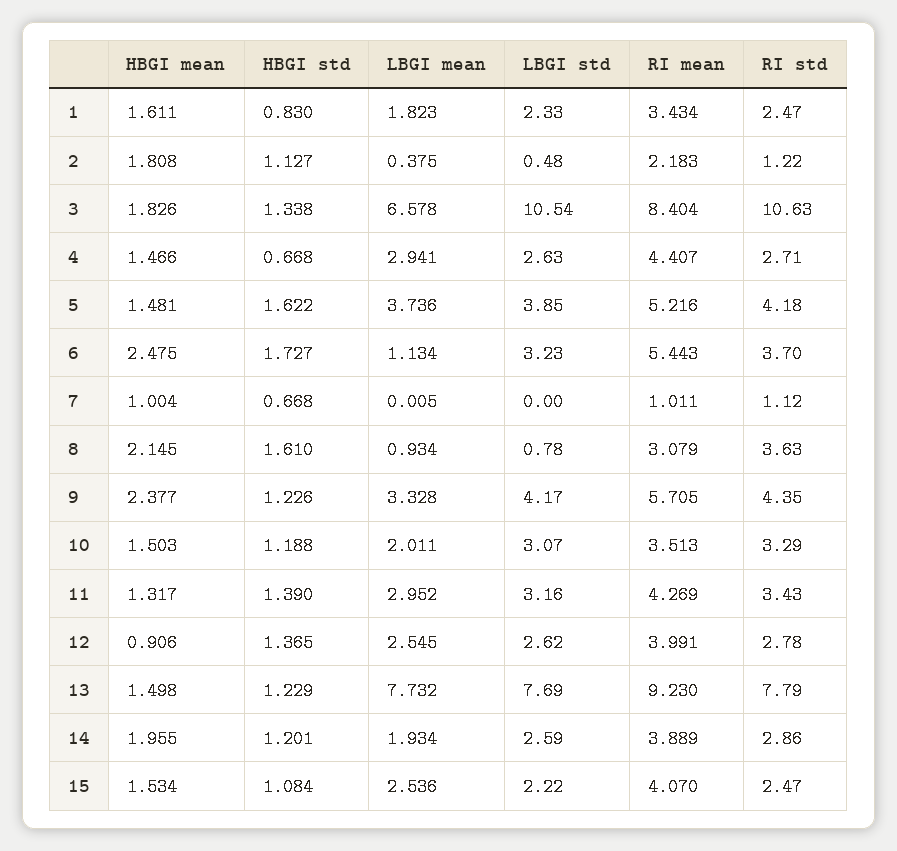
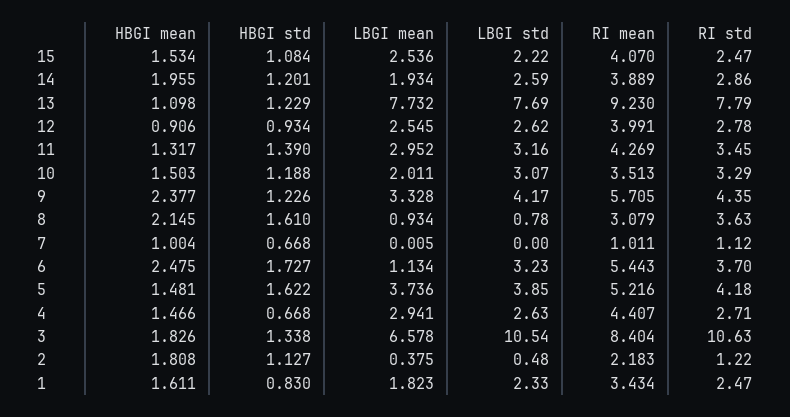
RI std, 11: 3.43 -> 3.45
HBGI std, 12: 1.365 -> 0.934
HBGI mean, 13: 1.498 -> 1.098

